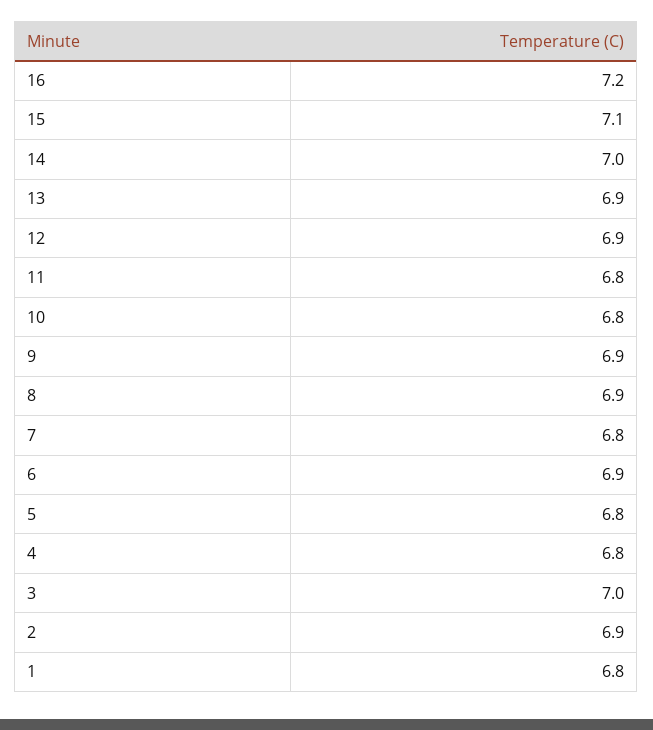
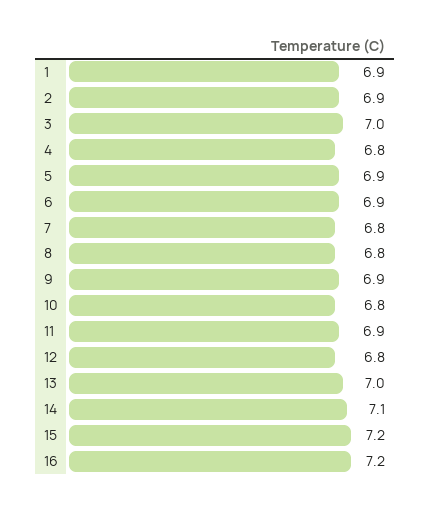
15: 7.1 -> 7.2
14: 7 -> 7.1
13: 6.9 -> 7
12: 6.9 -> 6.8
11: 6.8 -> 6.9
8: 6.9 -> 6.8
5: 6.8 -> 6.9
1: 6.8 -> 6.9

